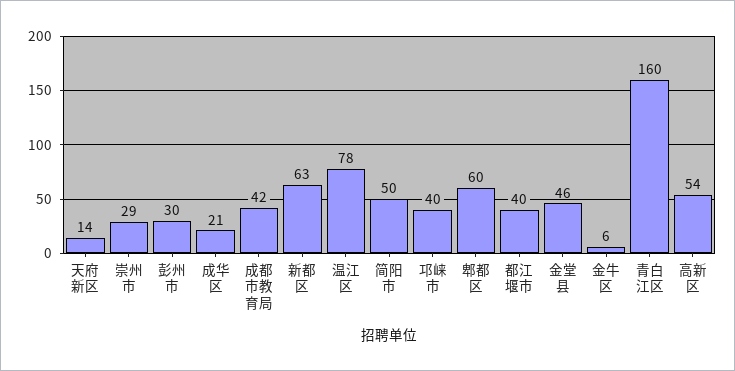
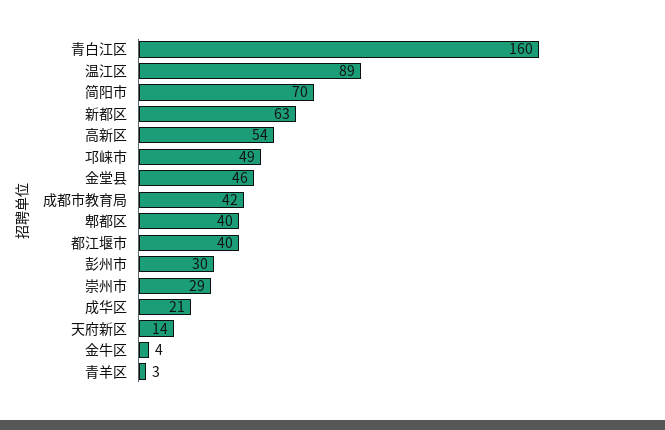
温江区: 78 -> 89
简阳市: 50 -> 70
邛崃市: 40 -> 49
郫都区: 60 -> 40
金牛区: 6 -> 4
青羊区: none -> 3

